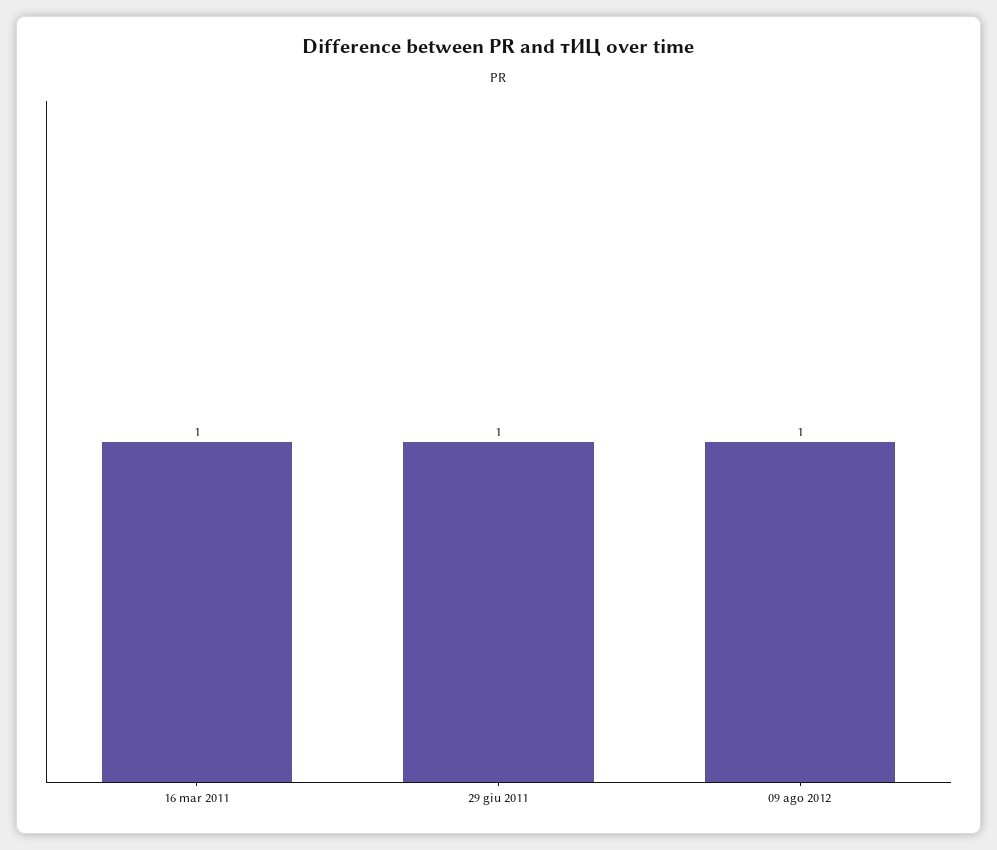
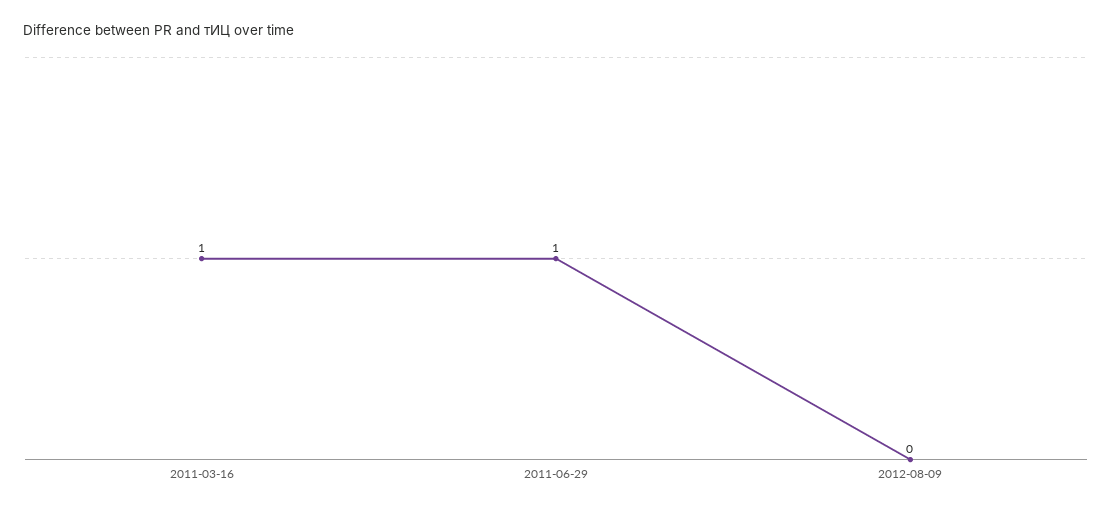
09 ago 2012: 1 -> 0

